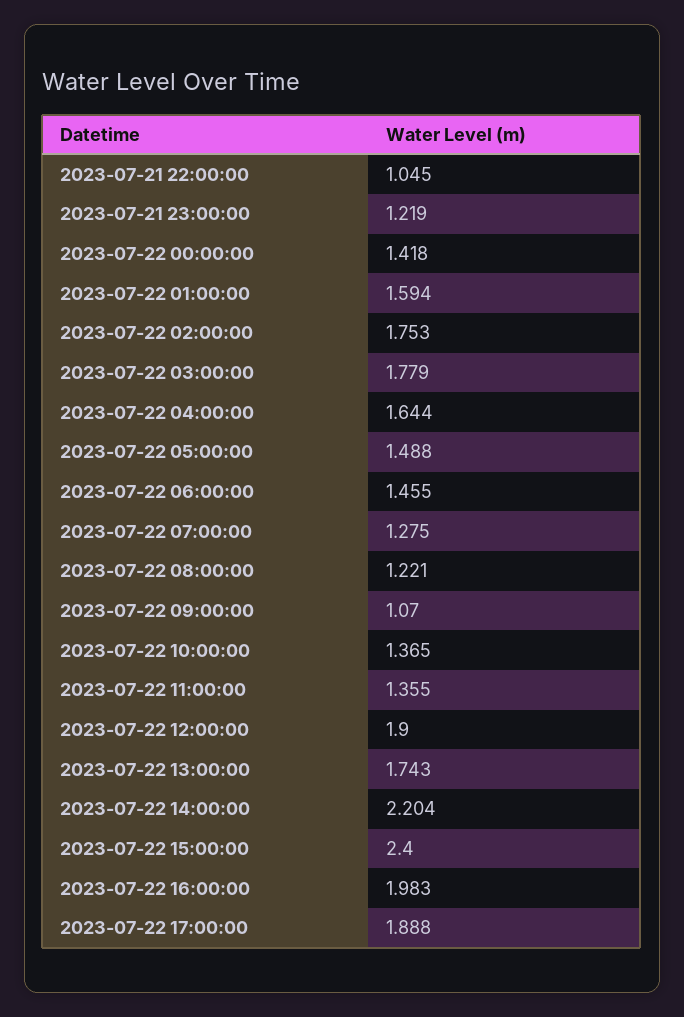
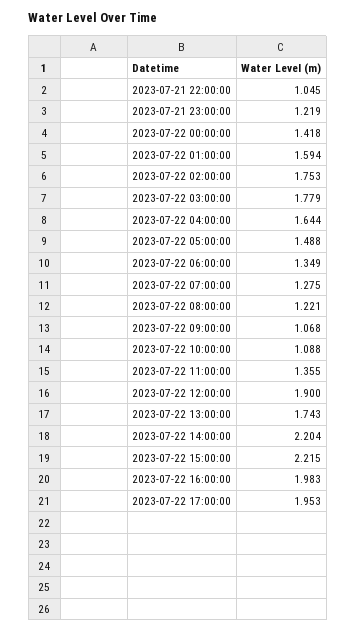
2023-07-22 06:00:00: 1.455 -> 1.349
2023-07-22 09:00:00: 1.07 -> 1.068
2023-07-22 10:00:00: 1.365 -> 1.088
2023-07-22 15:00:00: 2.4 -> 2.215
2023-07-22 17:00:00: 1.888 -> 1.953

